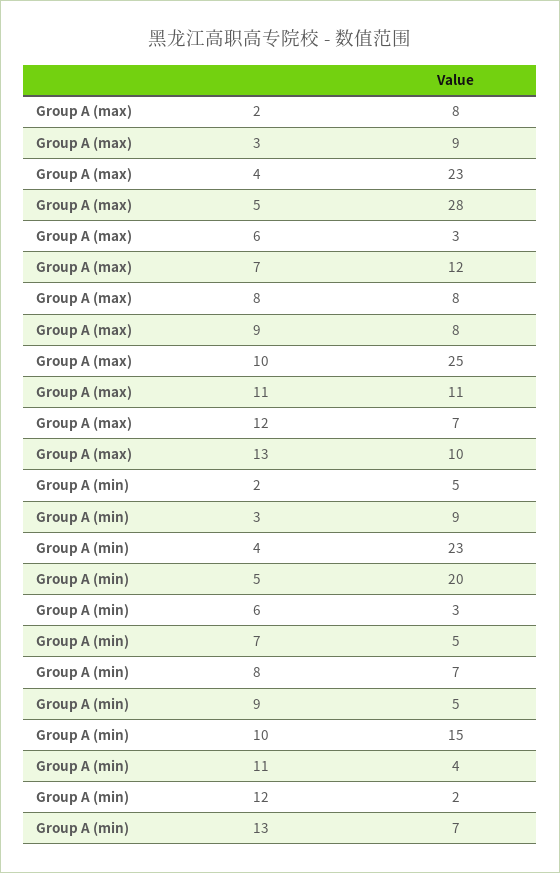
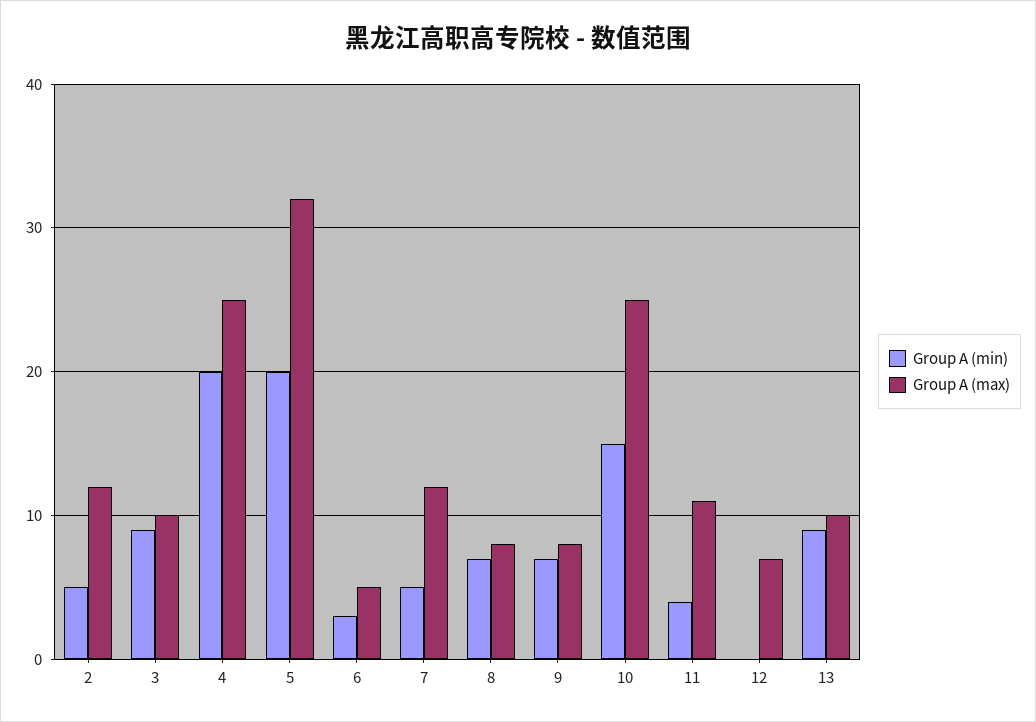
Group A (max), 2: 8 -> 12
Group A (max), 3: 9 -> 10
Group A (max), 4: 23 -> 25
Group A (max), 5: 28 -> 32
Group A (max), 6: 3 -> 5
Group A (min), 4: 23 -> 20
Group A (min), 9: 5 -> 7
Group A (min), 12: 2 -> 0
Group A (min), 13: 7 -> 9

